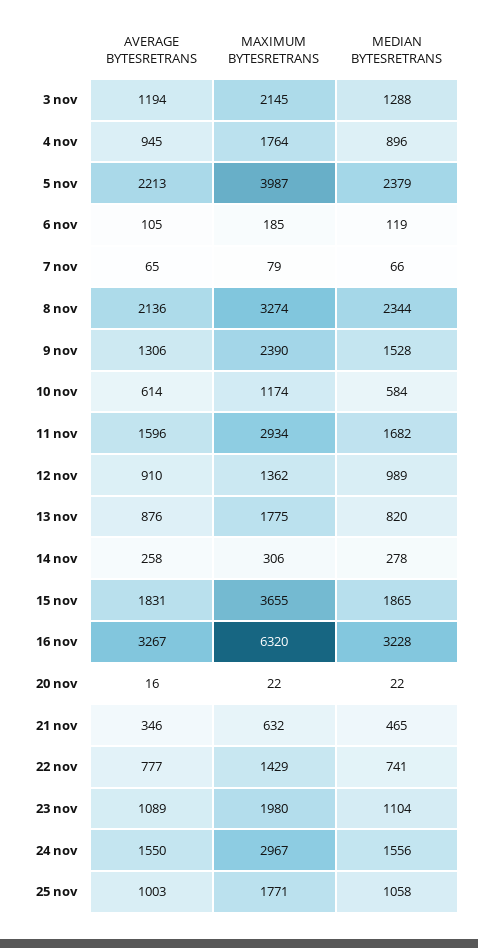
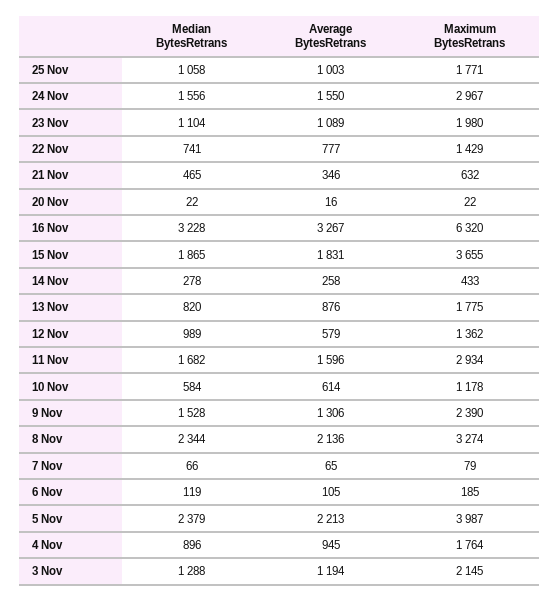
MAXIMUM BYTESRETRANS, 10 nov: 1174 -> 1178
AVERAGE BYTESRETRANS, 12 nov: 910 -> 579
MAXIMUM BYTESRETRANS, 14 nov: 306 -> 433

